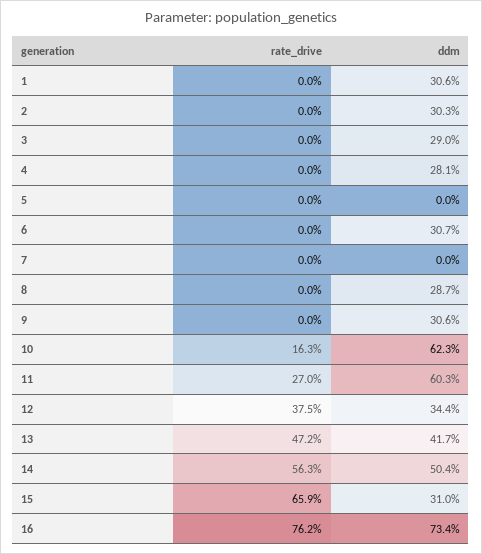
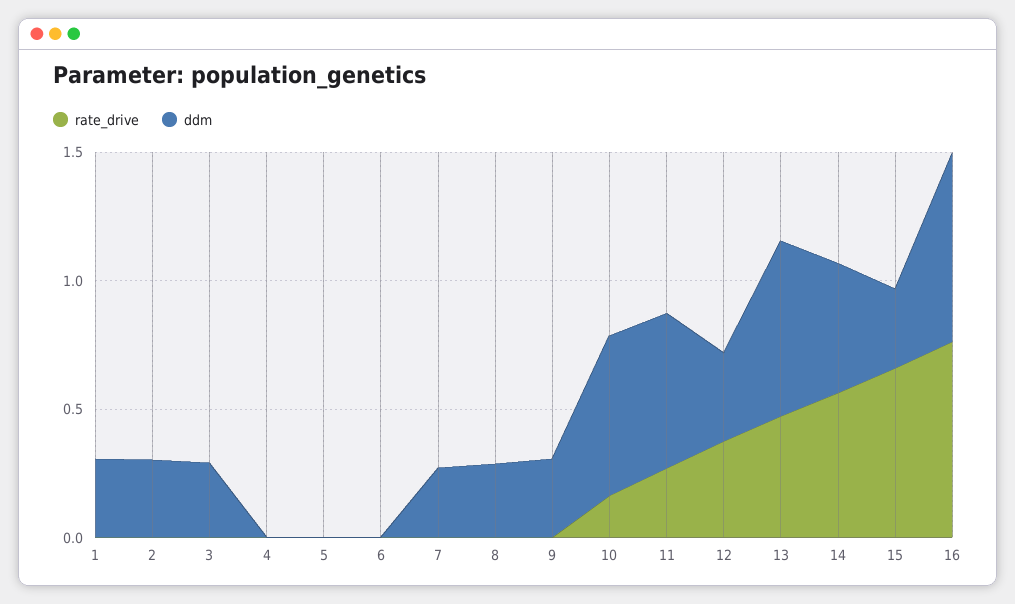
ddm, 4: 0.281 -> 0
ddm, 6: 0.307 -> 0
ddm, 7: 0 -> 0.3
ddm, 13: 0.417 -> 0.7

